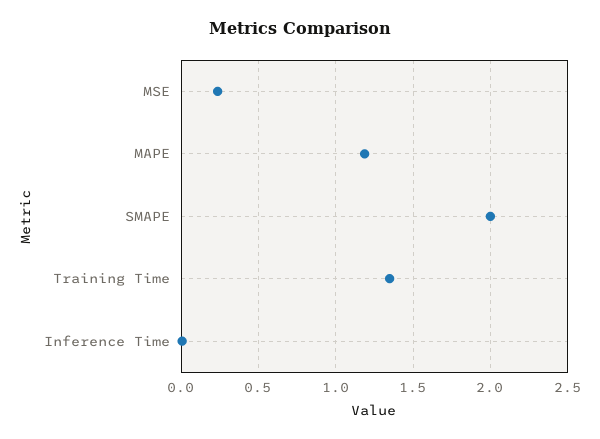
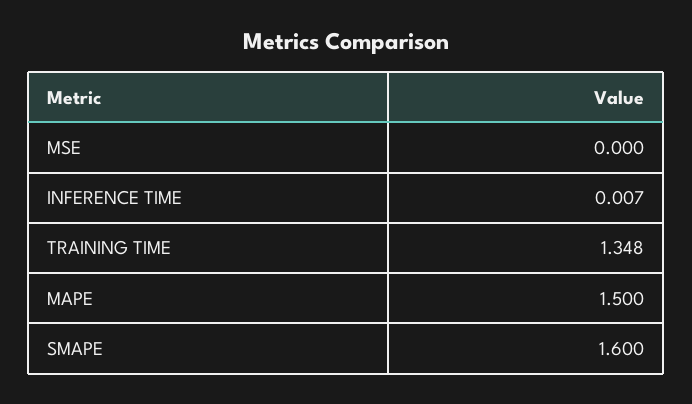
MSE: 0.25 -> 0
MAPE: 1.2 -> 1.5
SMAPE: 2 -> 1.6

